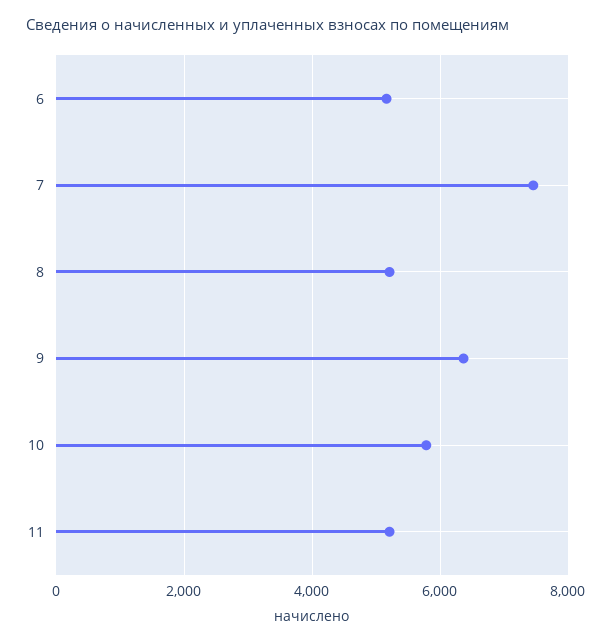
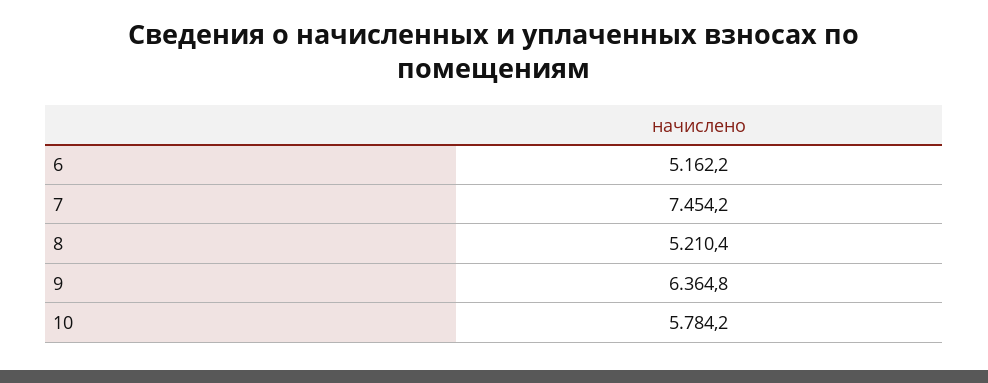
11: 5200 -> none

